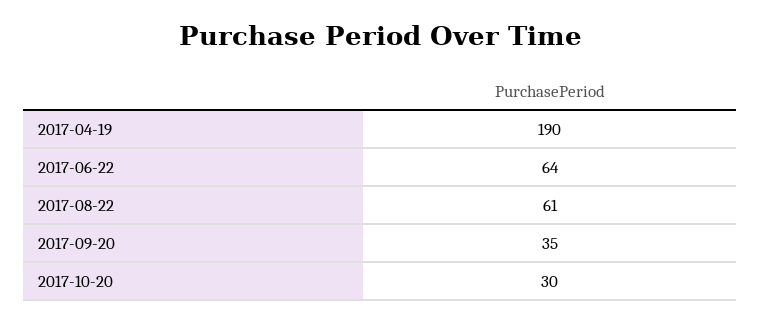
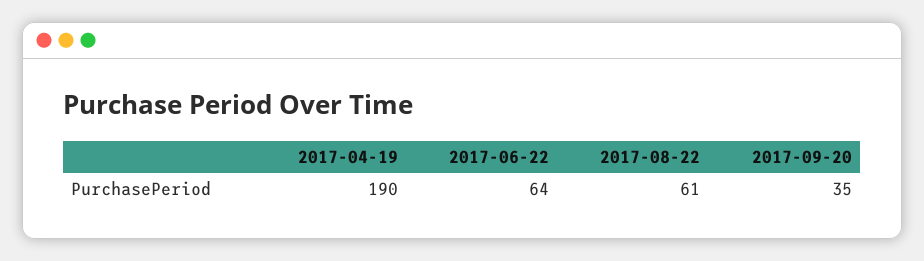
2017-10-20: 30 -> none

